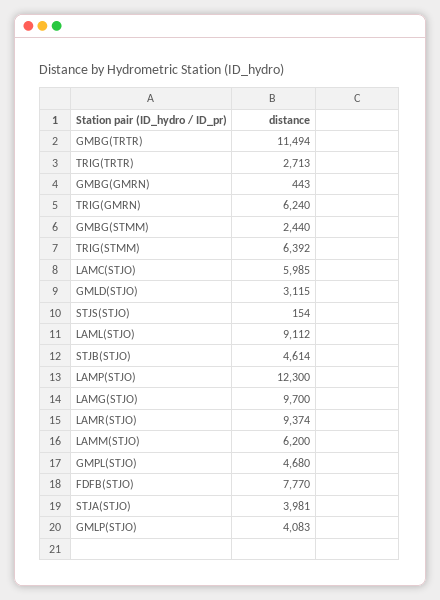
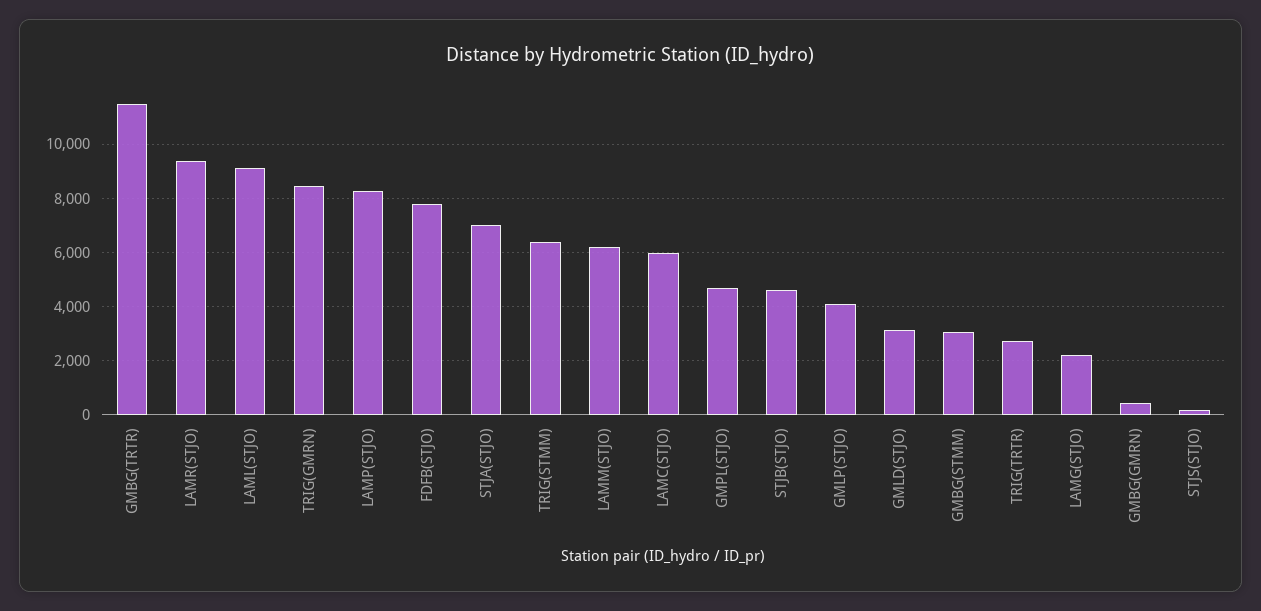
TRIG(GMRN): 6240 -> 8500
GMBG(STMM): 2440 -> 3000
LAMP(STJO): 12300 -> 8250
LAMG(STJO): 9700 -> 2250
STJA(STJO): 3981 -> 7000

